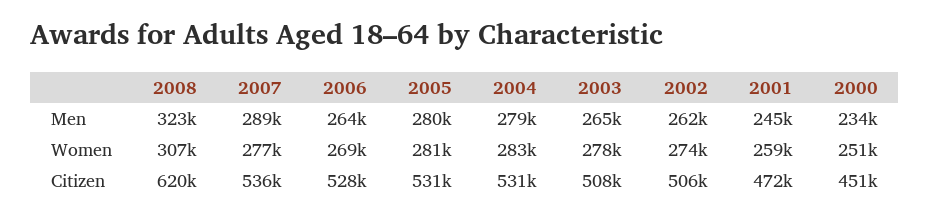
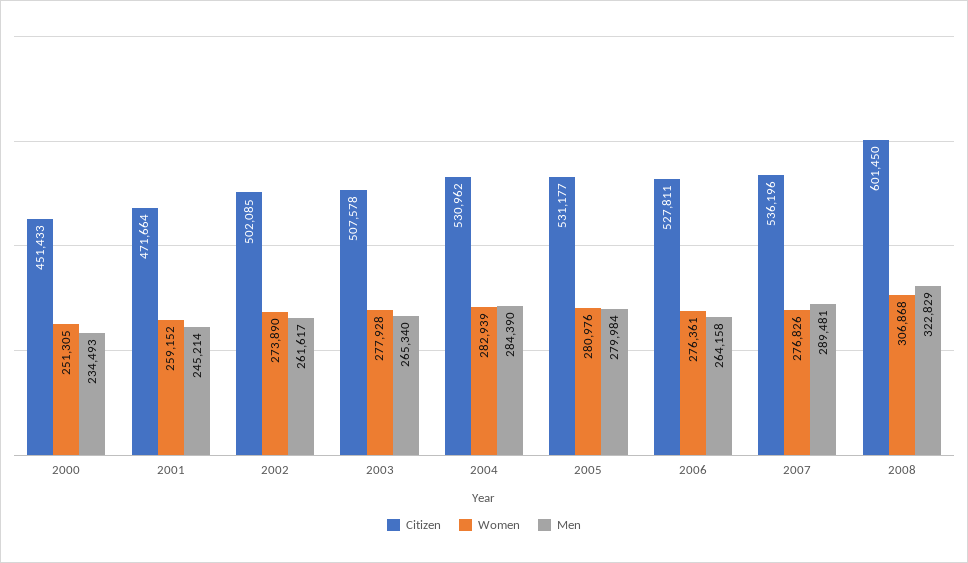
Men, 2004: 279000 -> 284390
Women, 2006: 269000 -> 276361
Citizen, 2008: 620000 -> 601450
Citizen, 2002: 506000 -> 502085

